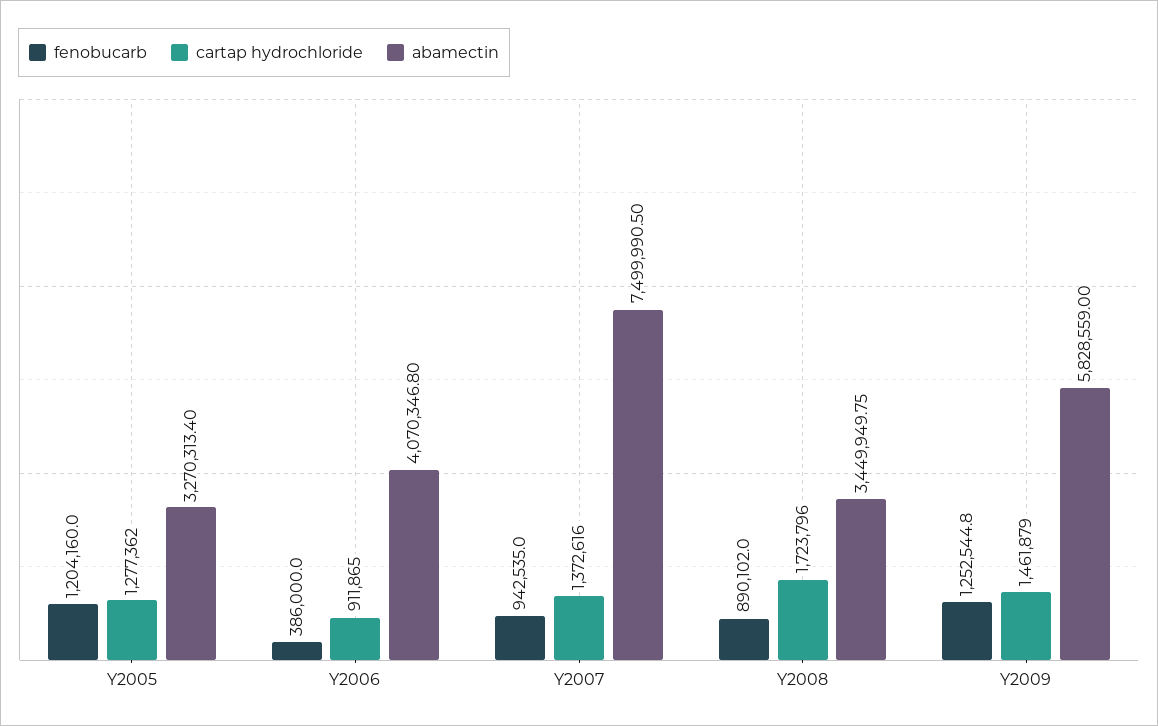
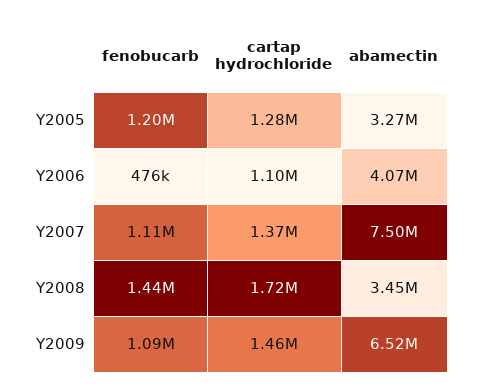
fenobucarb, Y2006: 386000 -> 476000
cartap hydrochloride, Y2006: 911865 -> 1100000
fenobucarb, Y2007: 942535 -> 1110000
fenobucarb, Y2008: 890102 -> 1440000
fenobucarb, Y2009: 1252544.8 -> 1090000
abamectin, Y2009: 5828559 -> 6520000

